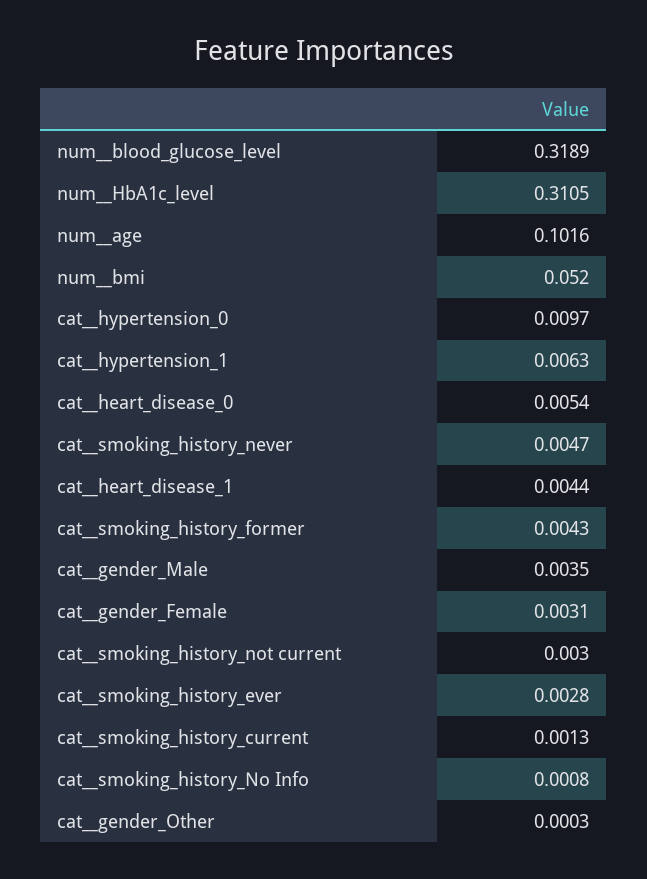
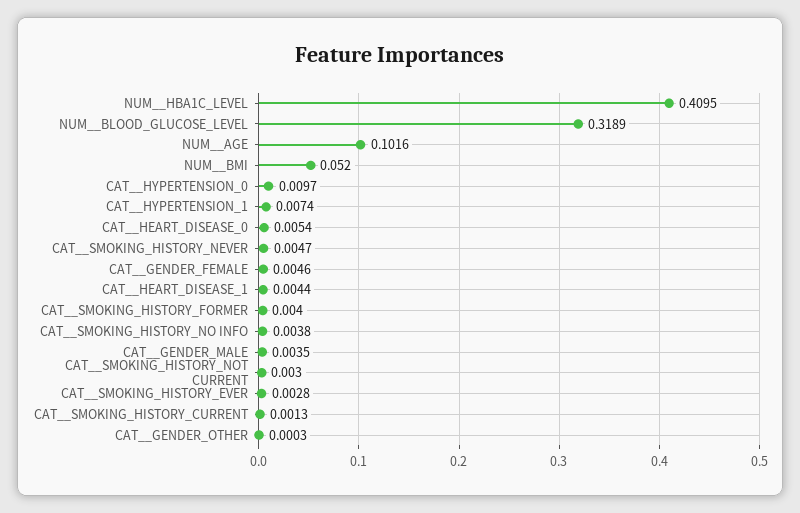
num__HbA1c_level: 0.3105 -> 0.4095
cat__hypertension_1: 0.0063 -> 0.0074
cat__smoking_history_former: 0.0043 -> 0.004
cat__gender_Female: 0.0031 -> 0.0046
cat__smoking_history_No Info: 0.0008 -> 0.0038

